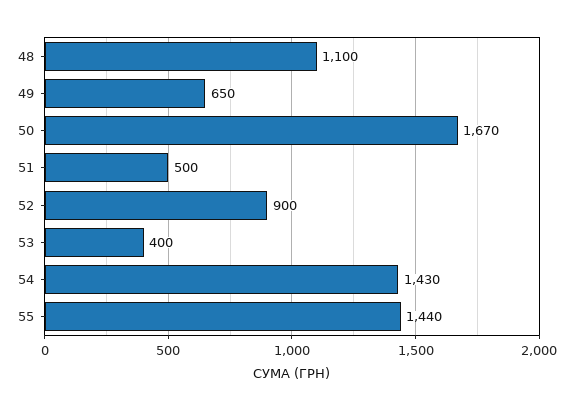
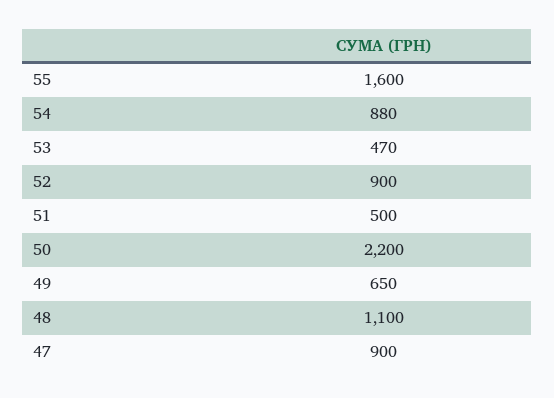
50: 1670 -> 2200
53: 400 -> 470
54: 1430 -> 880
55: 1440 -> 1600
47: none -> 900

